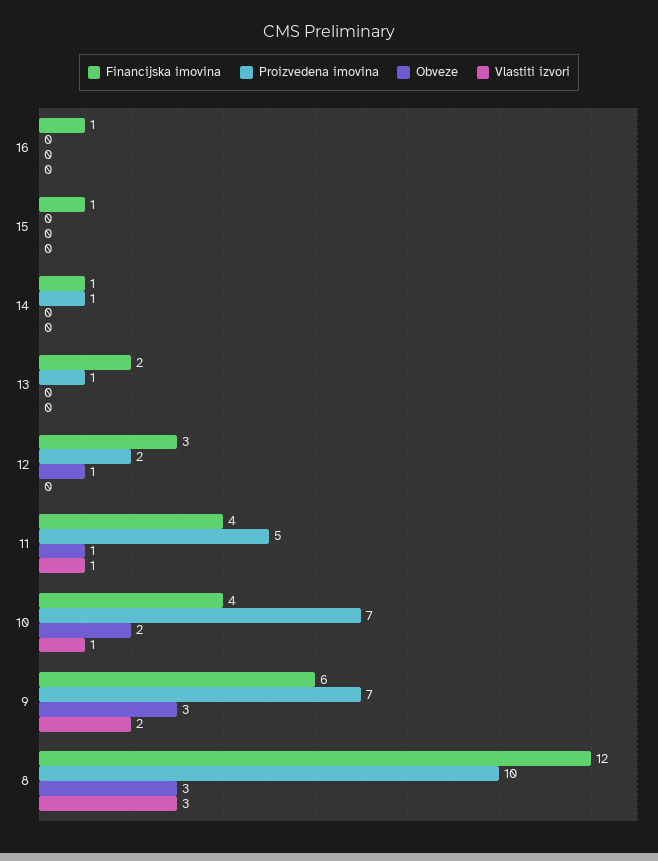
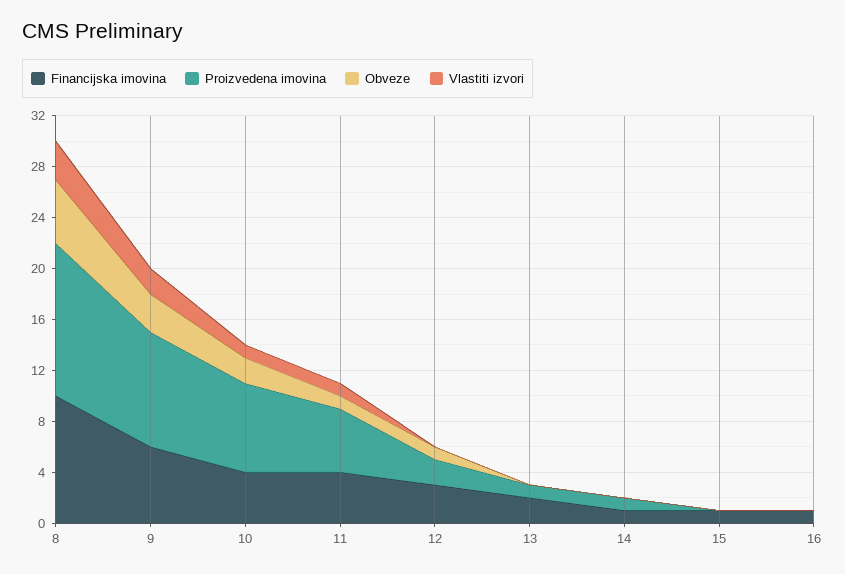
Proizvedena imovina, 9: 7 -> 9
Financijska imovina, 8: 12 -> 10
Proizvedena imovina, 8: 10 -> 12
Obveze, 8: 3 -> 5

